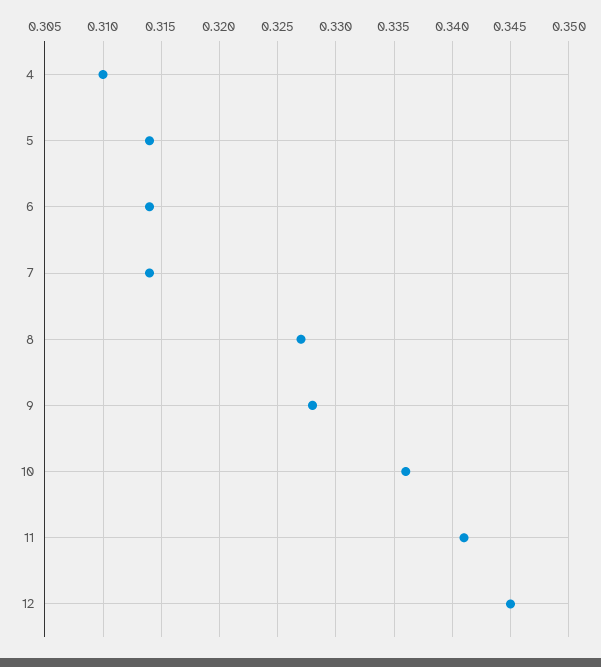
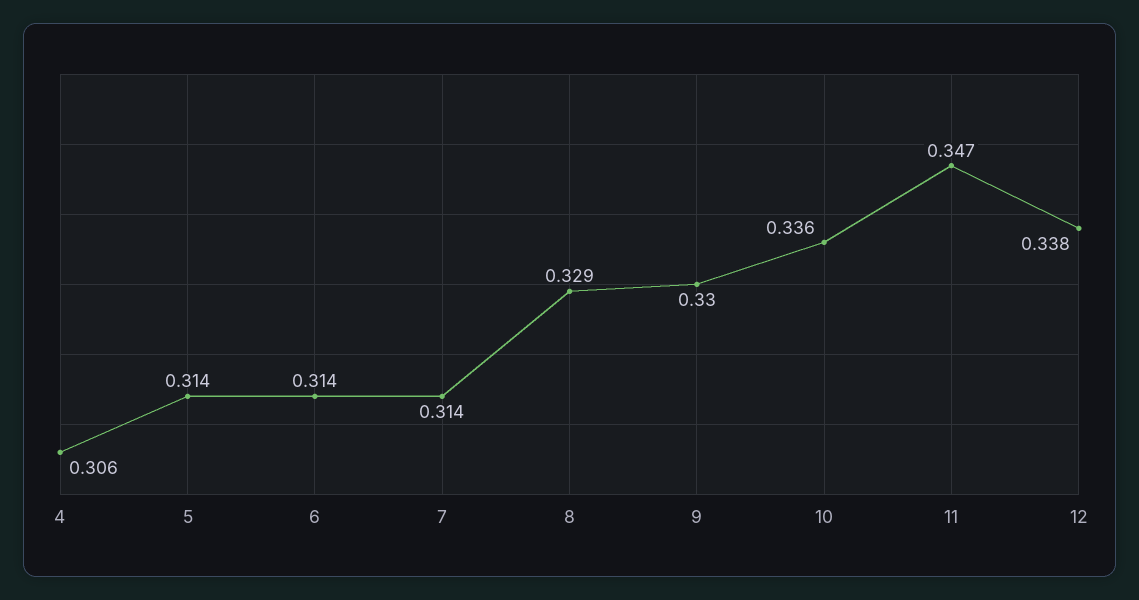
4: 0.31 -> 0.306
8: 0.327 -> 0.329
9: 0.328 -> 0.33
11: 0.341 -> 0.347
12: 0.345 -> 0.338

